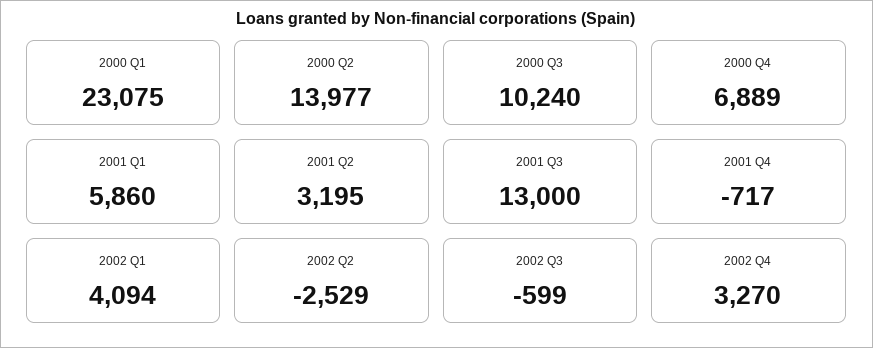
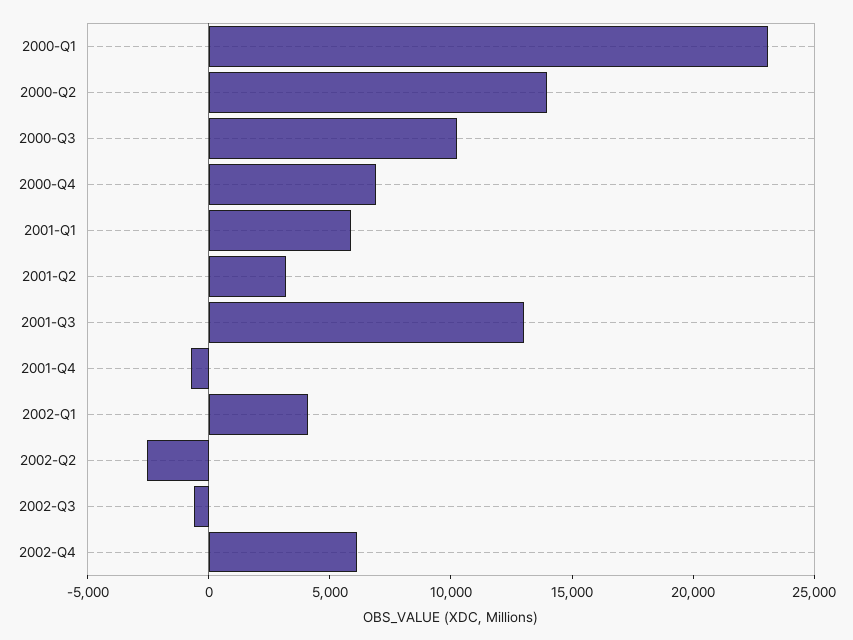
2002 Q4: 3270 -> 6000

